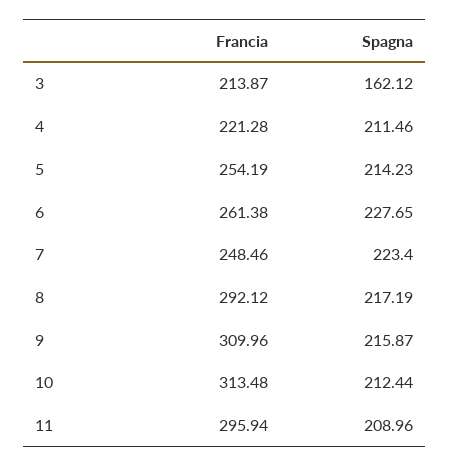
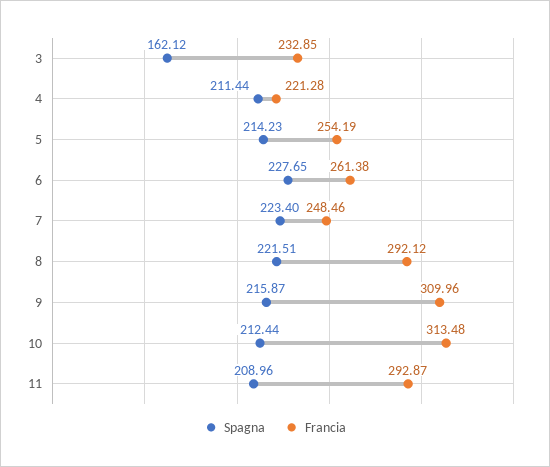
Francia, 3: 213.87 -> 232.85
Spagna, 4: 211.46 -> 211.44
Spagna, 8: 217.19 -> 221.51
Francia, 11: 295.94 -> 292.87

